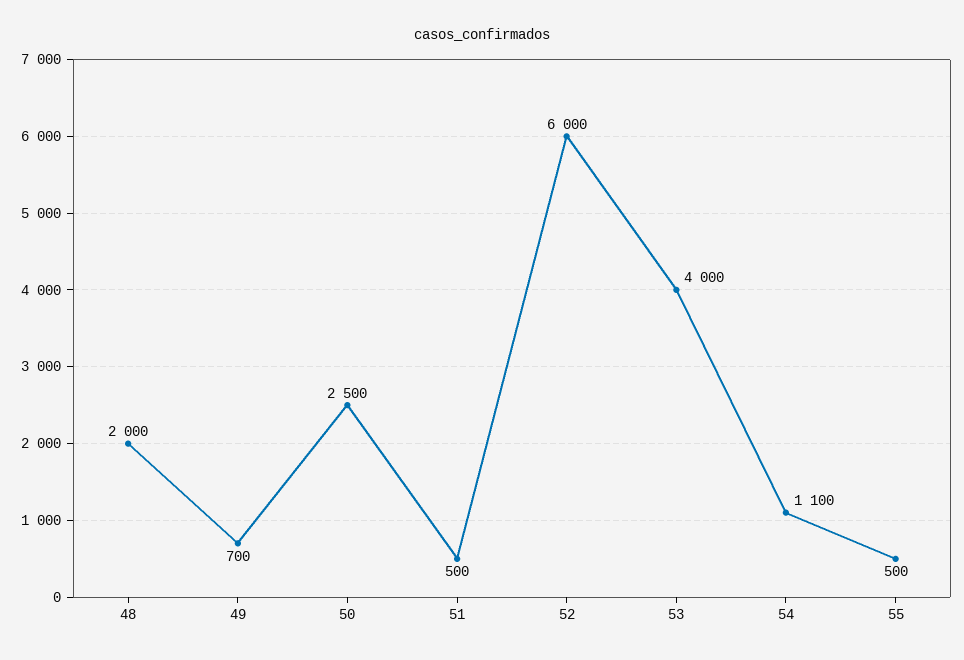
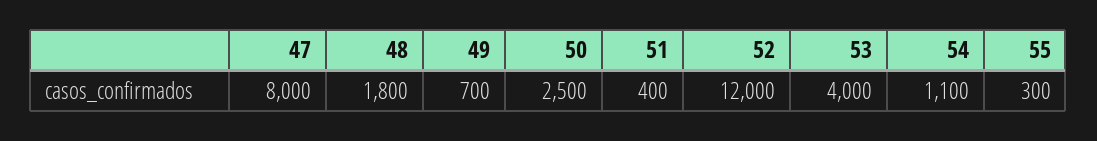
48: 2000 -> 1800
51: 500 -> 400
52: 6000 -> 12000
55: 500 -> 300
47: none -> 8000

